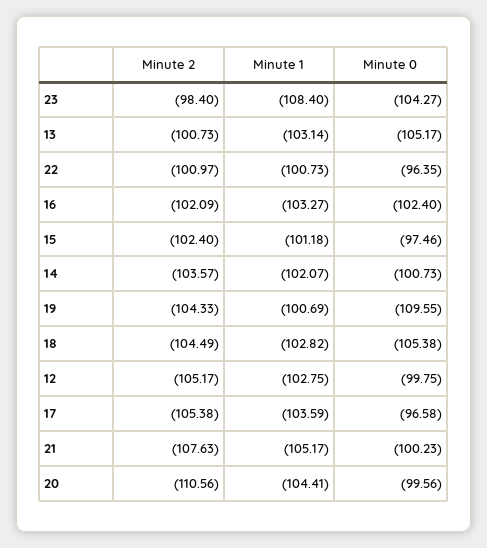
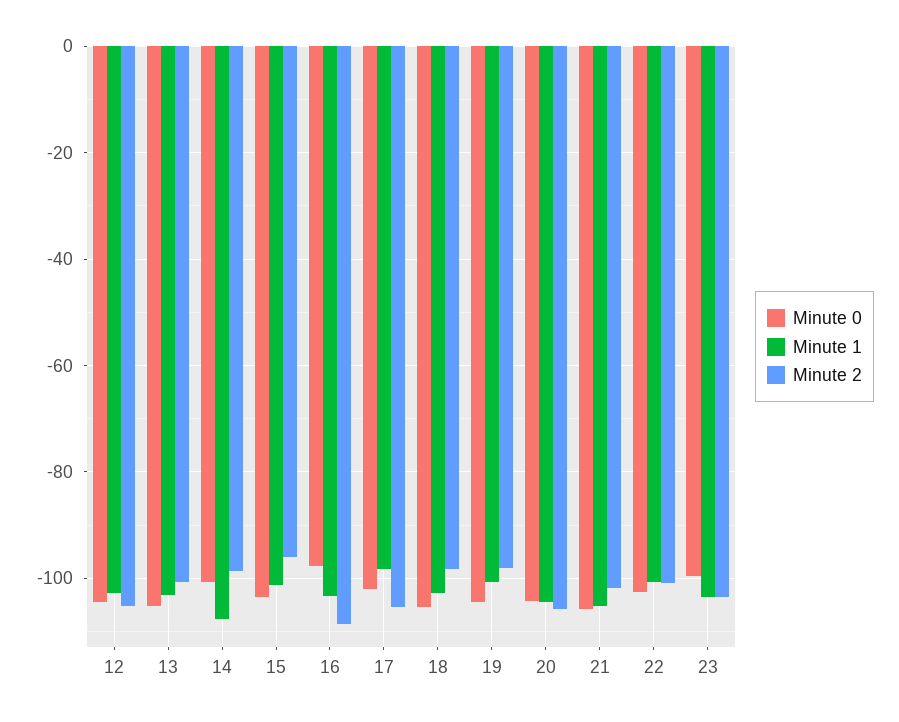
Minute 2, 23: -98.4 -> -104
Minute 1, 23: -108.4 -> -104
Minute 0, 23: -104.27 -> -100
Minute 0, 22: -96.35 -> -102
Minute 2, 16: -102.09 -> -108
Minute 0, 16: -102.4 -> -98
Minute 2, 15: -102.4 -> -96
Minute 0, 15: -97.46 -> -104
Minute 2, 14: -103.57 -> -98
Minute 1, 14: -102.07 -> -108
Minute 2, 19: -104.33 -> -98
Minute 0, 19: -109.55 -> -104
Minute 2, 18: -104.49 -> -98
Minute 0, 12: -99.75 -> -104
Minute 1, 17: -103.59 -> -98
Minute 0, 17: -96.58 -> -102
Minute 2, 21: -107.63 -> -102
Minute 0, 21: -100.23 -> -106
Minute 2, 20: -110.56 -> -106
Minute 0, 20: -99.56 -> -104

